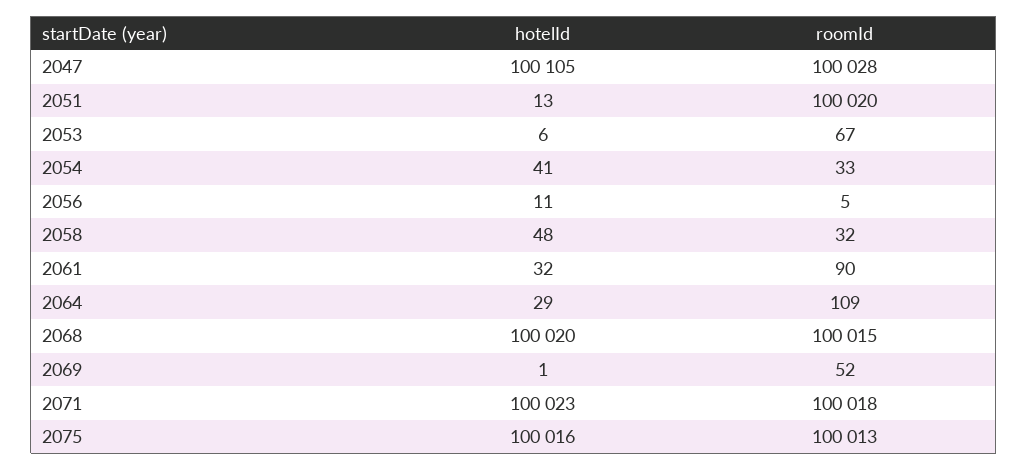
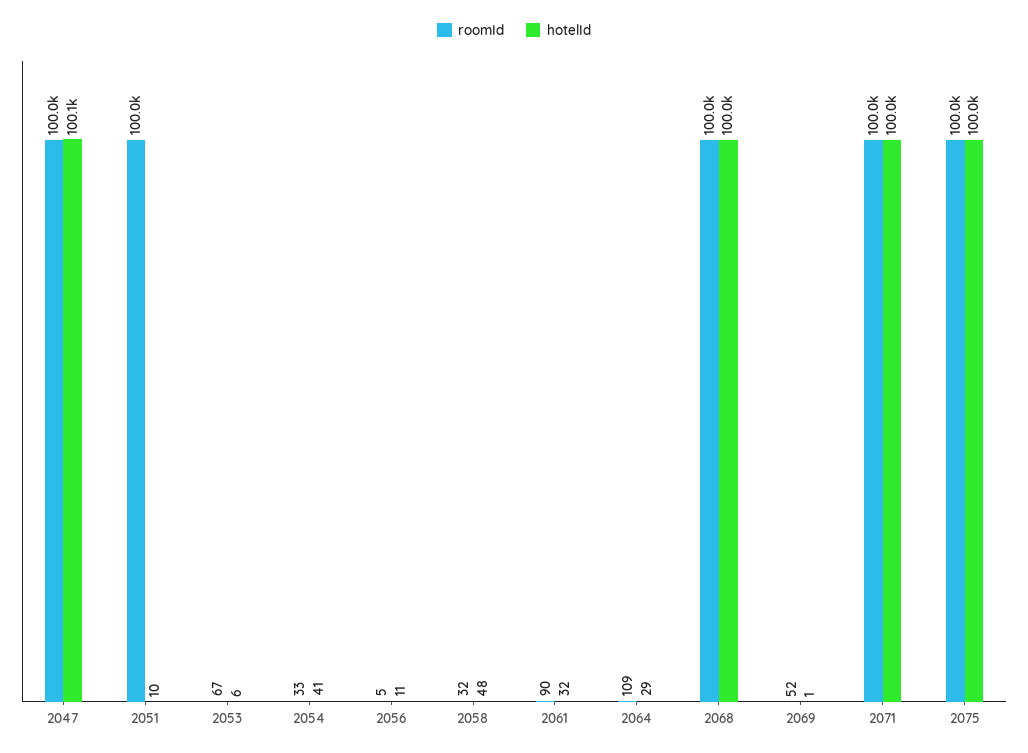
hotelId, 2051: 13 -> 10

